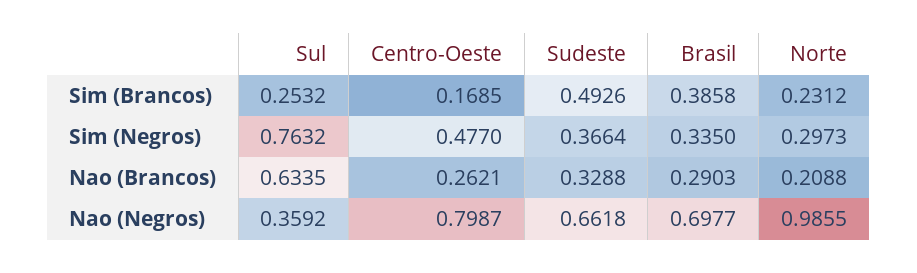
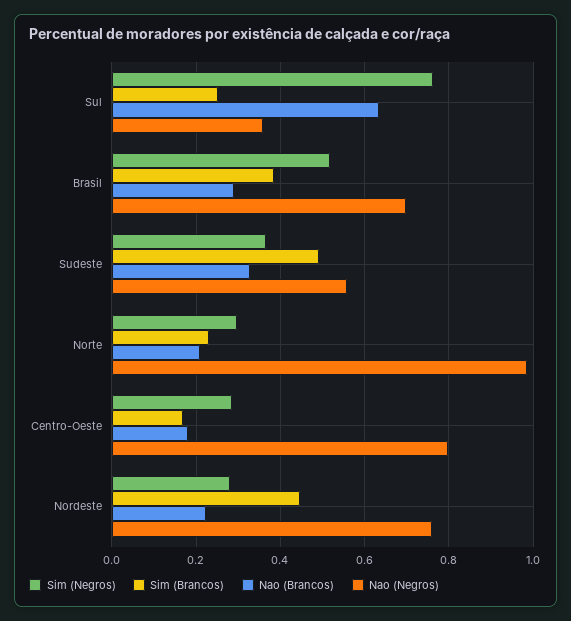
Sim (Negros), Centro-Oeste: 0.477 -> 0.28
Sim (Negros), Brasil: 0.335 -> 0.52
Nao (Brancos), Centro-Oeste: 0.2621 -> 0.18
Nao (Negros), Sudeste: 0.6618 -> 0.56
Sim (Negros), Nordeste: none -> 0.28
Sim (Brancos), Nordeste: none -> 0.44
Nao (Brancos), Nordeste: none -> 0.22
Nao (Negros), Nordeste: none -> 0.76

